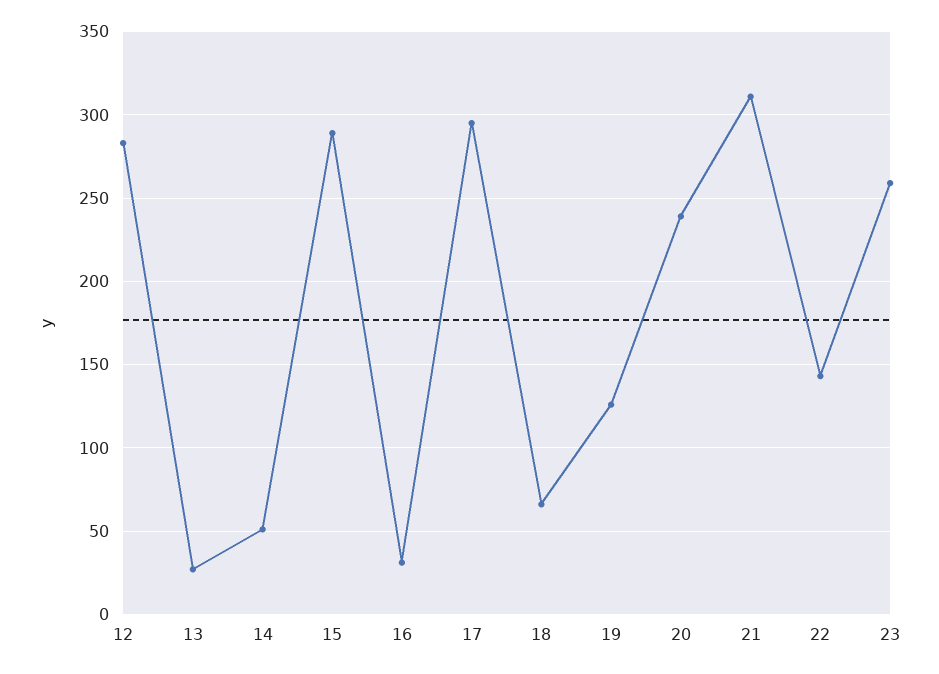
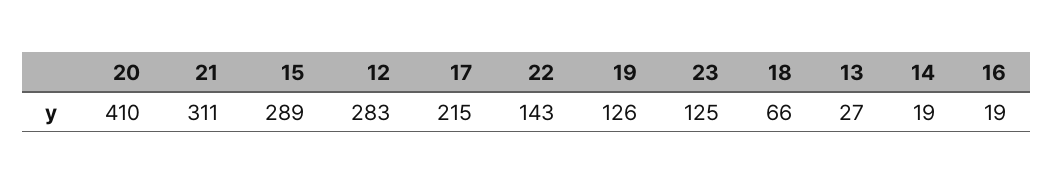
14: 50 -> 19
16: 30 -> 19
17: 295 -> 215
20: 240 -> 410
23: 260 -> 125

